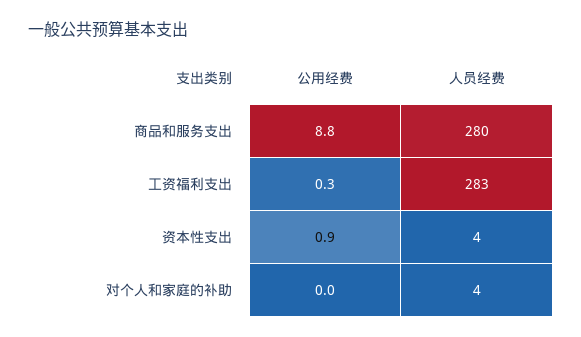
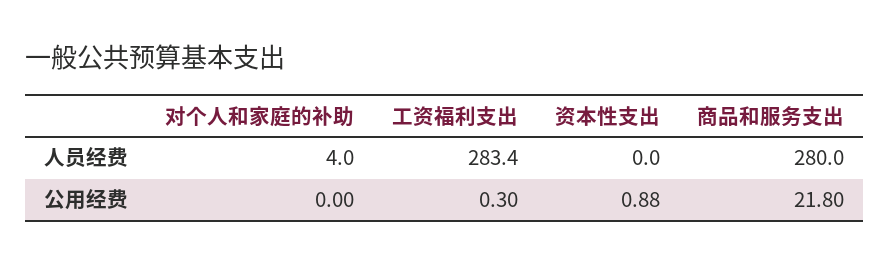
公用经费, 商品和服务支出: 8.8 -> 21.8
人员经费, 资本性支出: 4 -> 0

